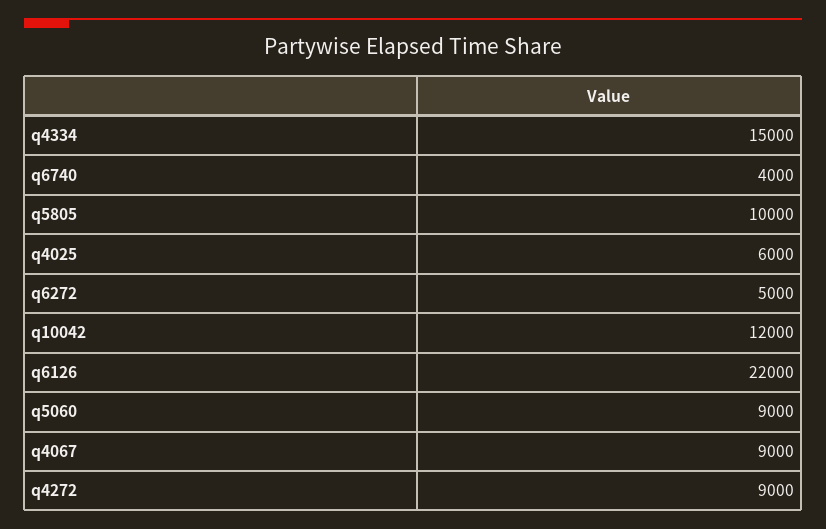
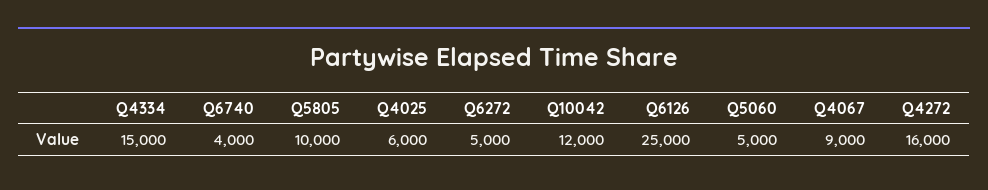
q6126: 22000 -> 25000
q5060: 9000 -> 5000
q4272: 9000 -> 16000

